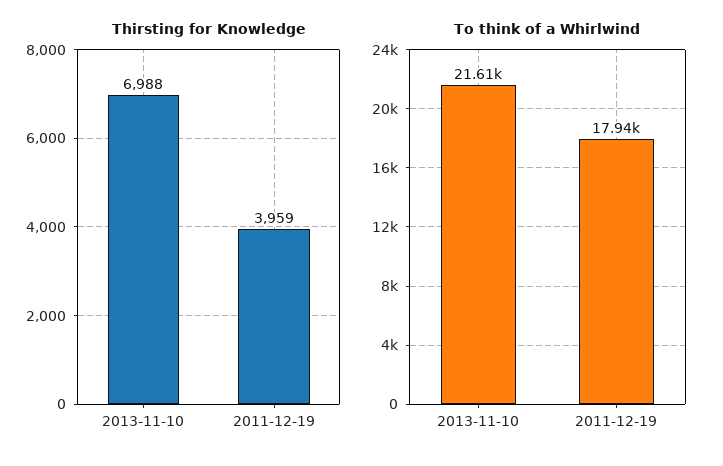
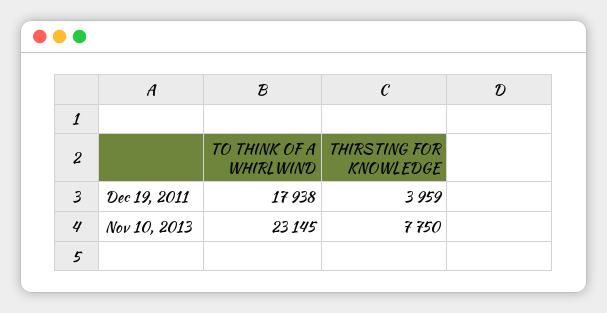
Thirsting for Knowledge, 2013-11-10: 6988 -> 7750
To think of a Whirlwind, 2013-11-10: 21610 -> 23145

